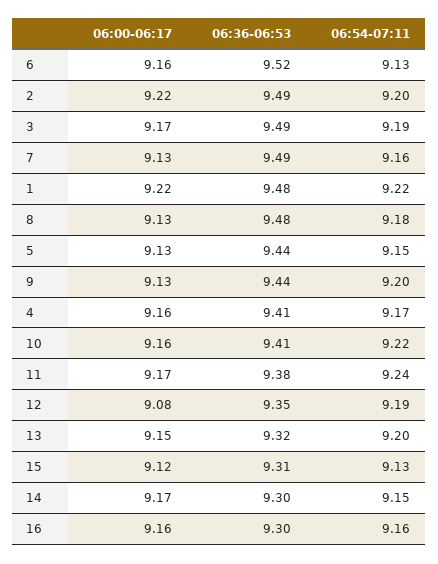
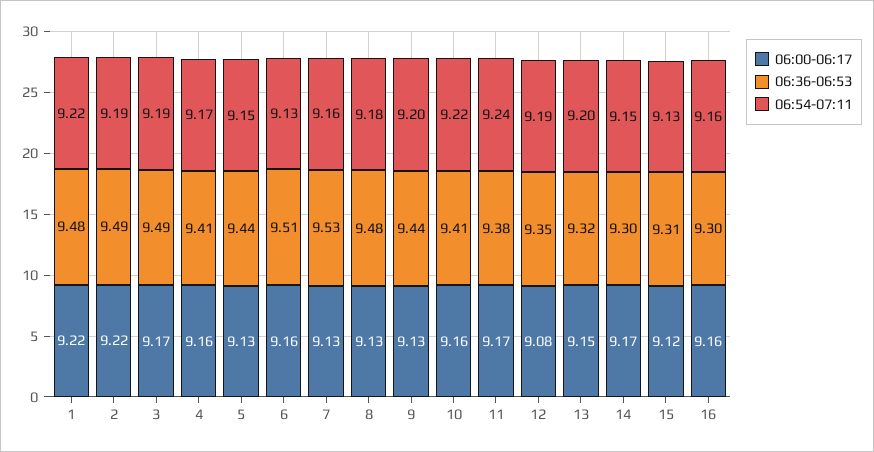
06:36-06:53, 6: 9.52 -> 9.51
06:54-07:11, 2: 9.2 -> 9.19
06:36-06:53, 7: 9.49 -> 9.53

